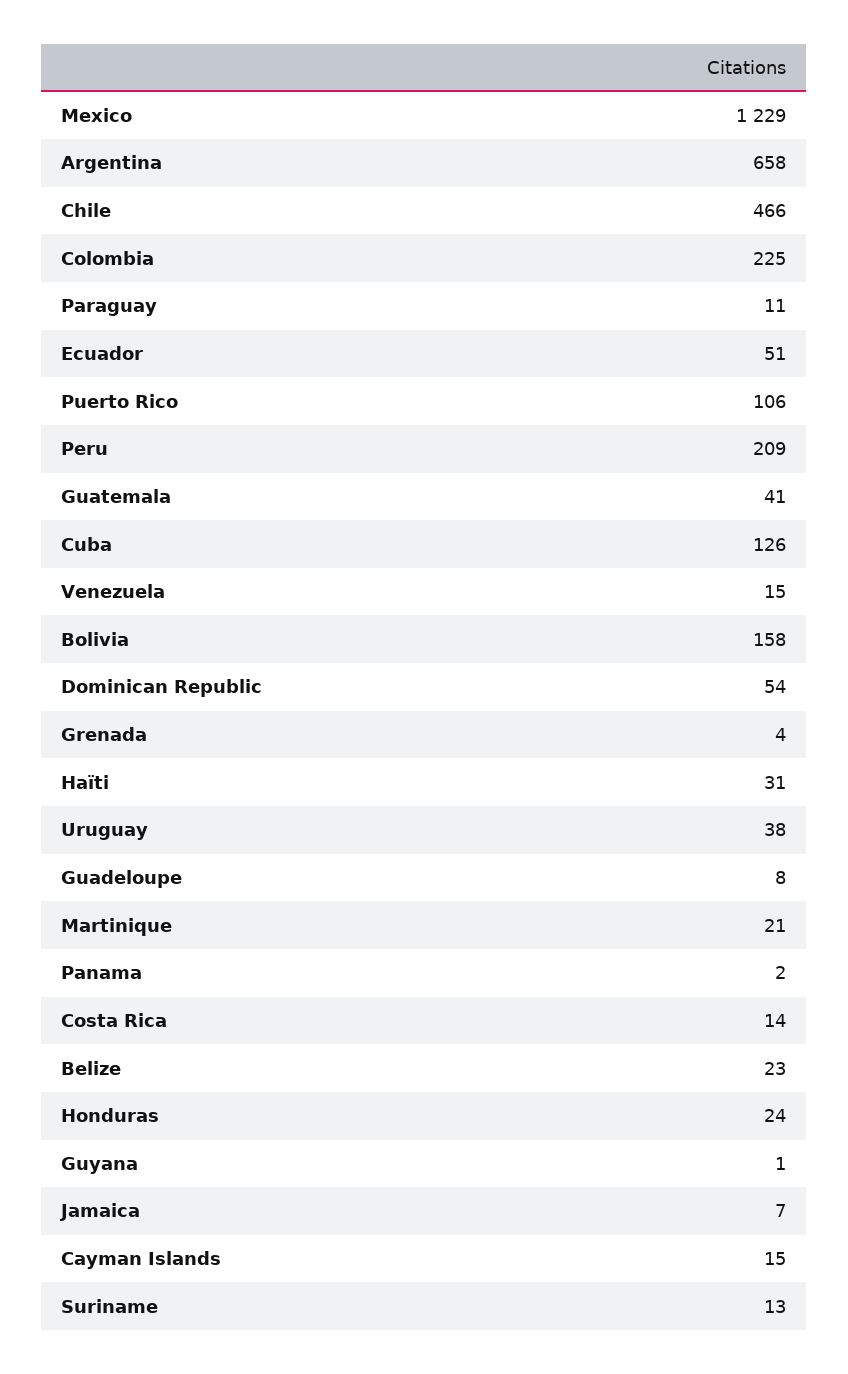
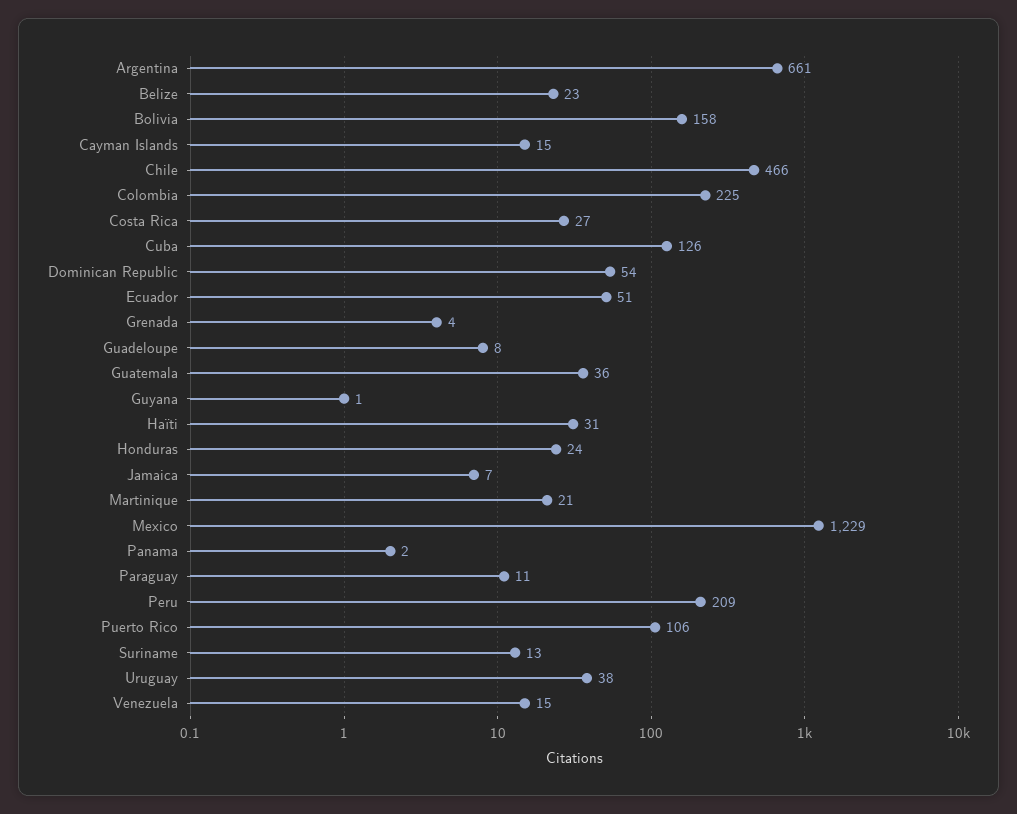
Argentina: 658 -> 661
Guatemala: 41 -> 36
Costa Rica: 14 -> 27

